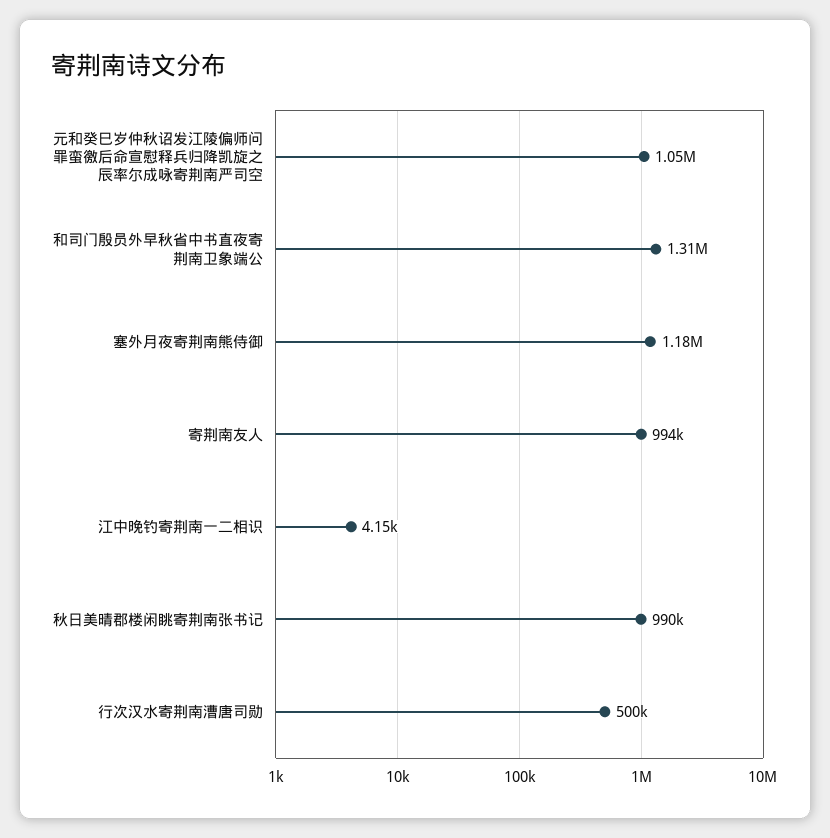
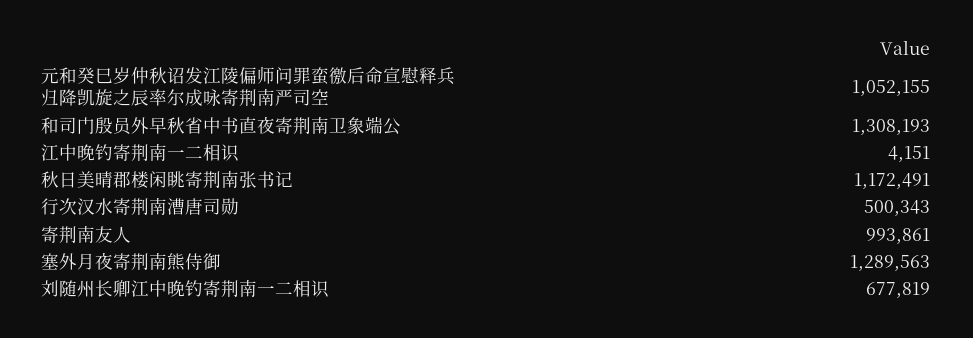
塞外月夜寄荆南熊侍御: 1180000 -> 1289563
秋日美晴郡楼闲眺寄荆南张书记: 990000 -> 1172491
刘随州长卿江中晚钓寄荆南一二相识: none -> 677819

